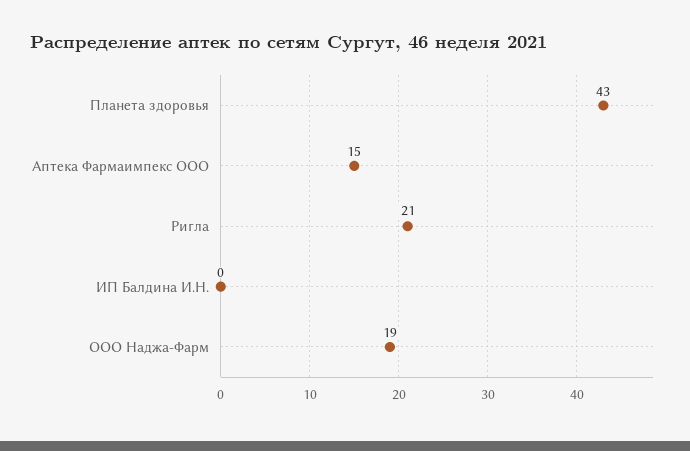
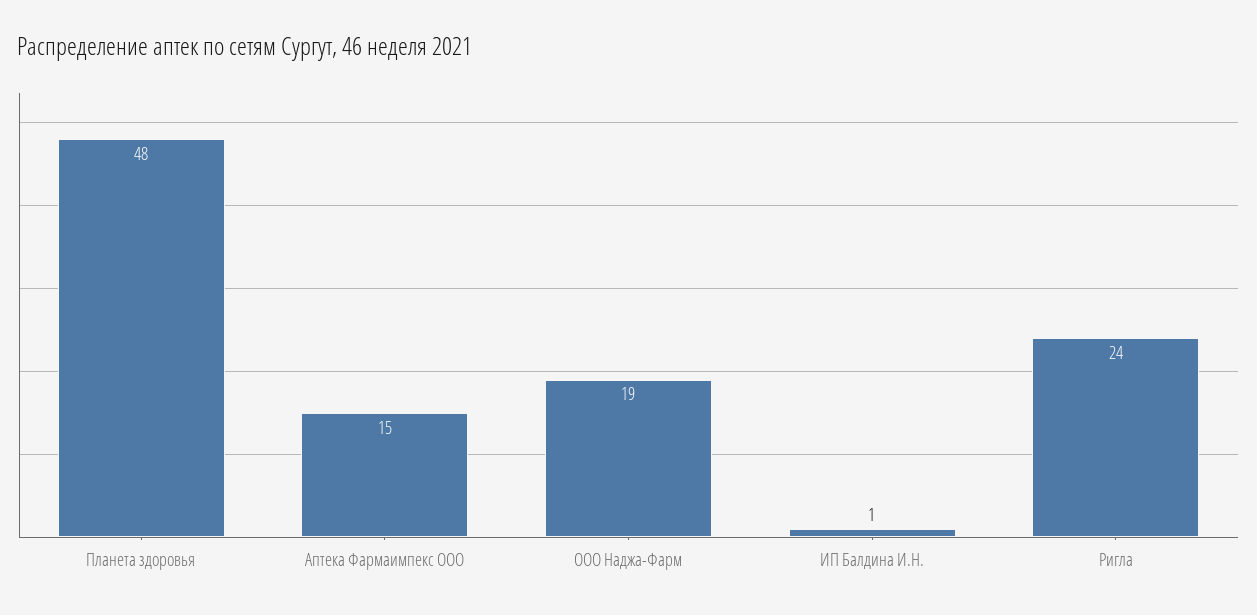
Планета здоровья: 43 -> 48
Ригла: 21 -> 24
ИП Балдина И.Н.: 0 -> 1

